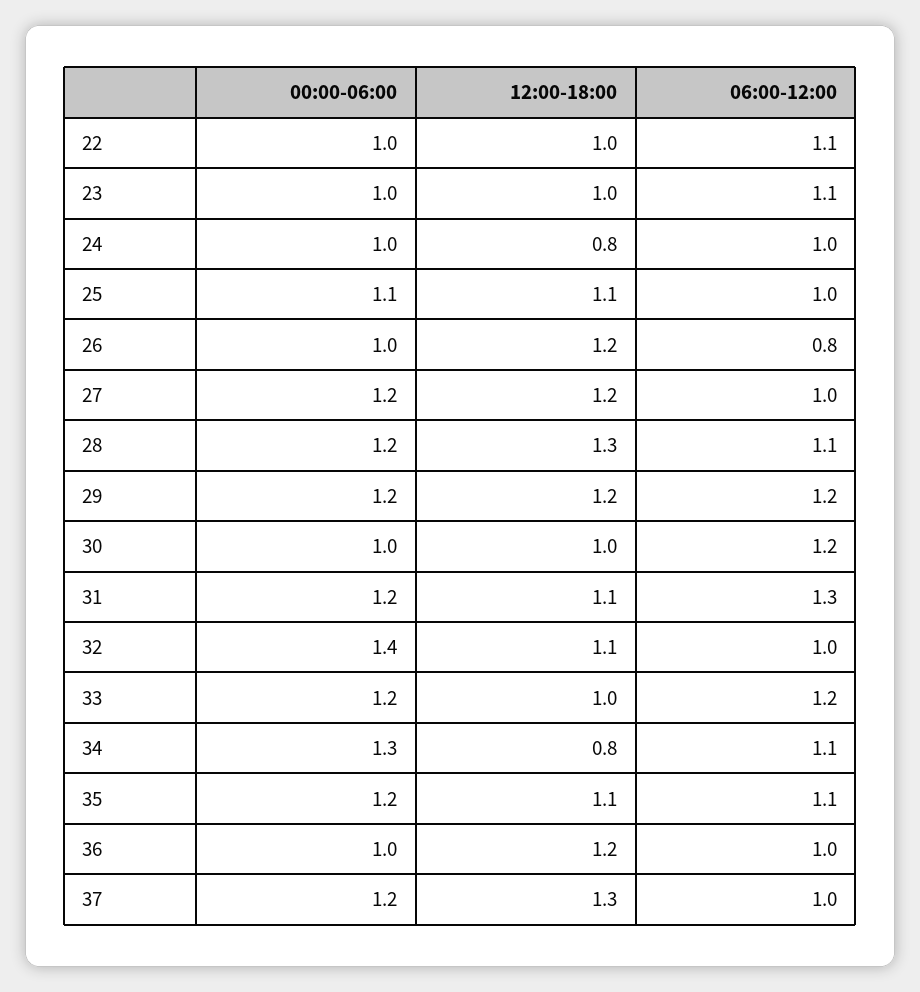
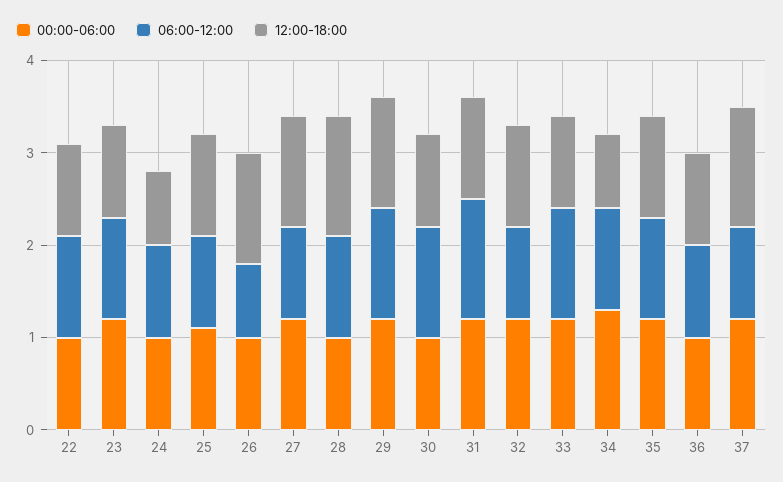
00:00-06:00, 23: 1 -> 1.2
00:00-06:00, 28: 1.2 -> 1
00:00-06:00, 32: 1.4 -> 1.2
12:00-18:00, 36: 1.2 -> 1

